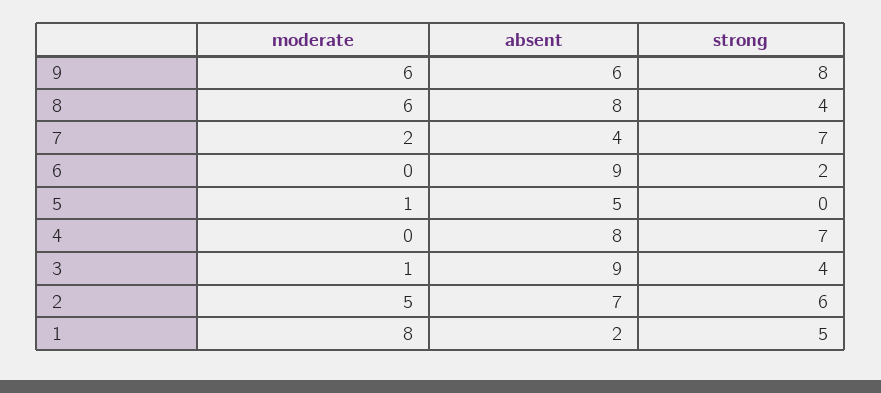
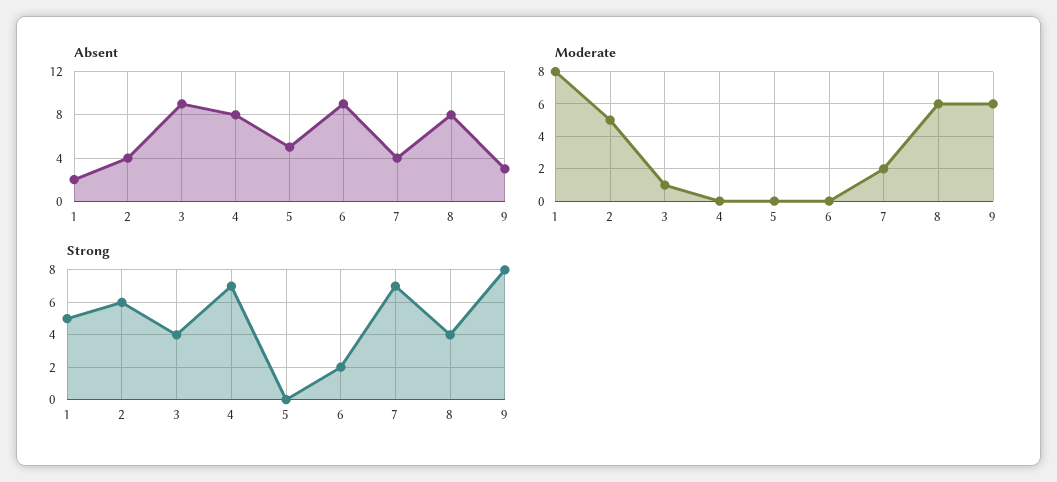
absent, 9: 6 -> 3
moderate, 5: 1 -> 0
absent, 2: 7 -> 4

